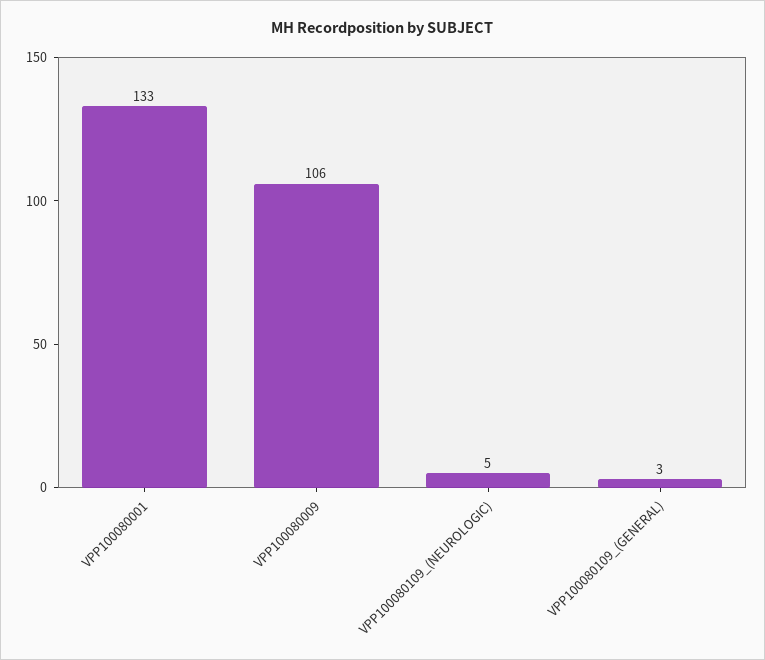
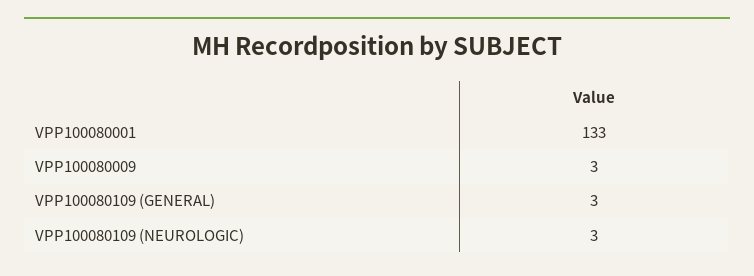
VPP100080009: 106 -> 3
VPP100080109_(NEUROLOGIC): 5 -> 3

